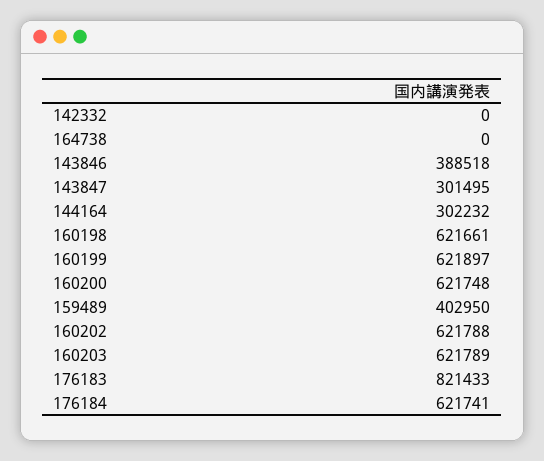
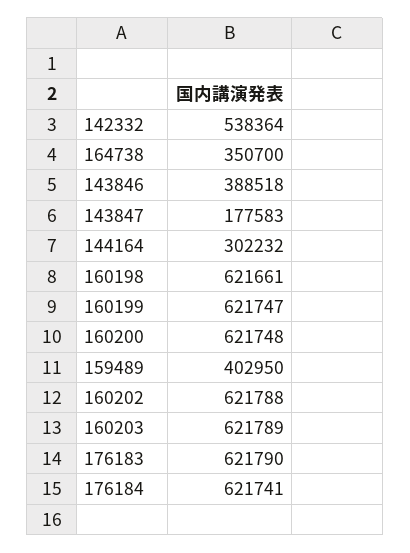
142332: 0 -> 538364
164738: 0 -> 350700
143847: 301495 -> 177583
160199: 621897 -> 621747
176183: 821433 -> 621790

